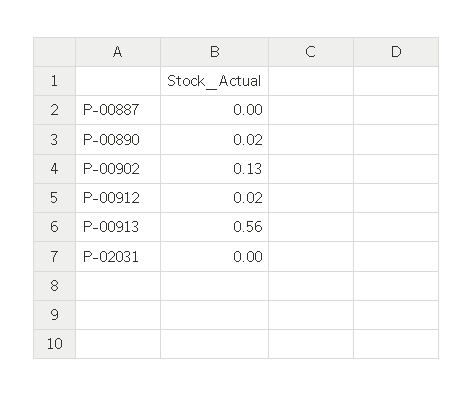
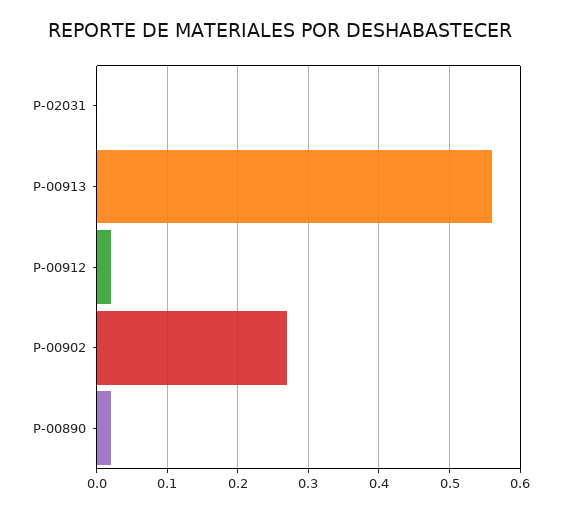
P-00887: 0 -> none
P-00902: 0.13 -> 0.27

